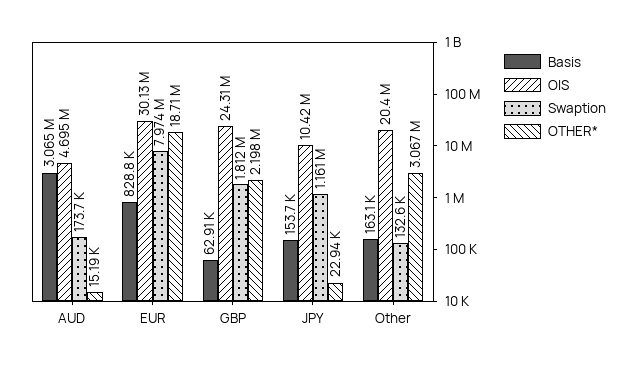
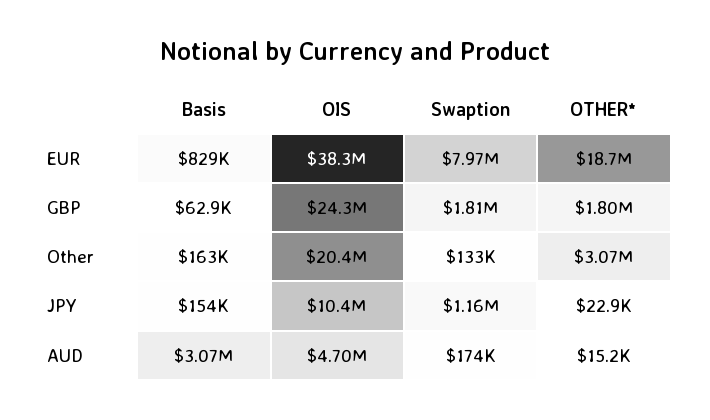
OIS, EUR: 30130000 -> 38300000
OTHER*, GBP: 2198000 -> 1800000

